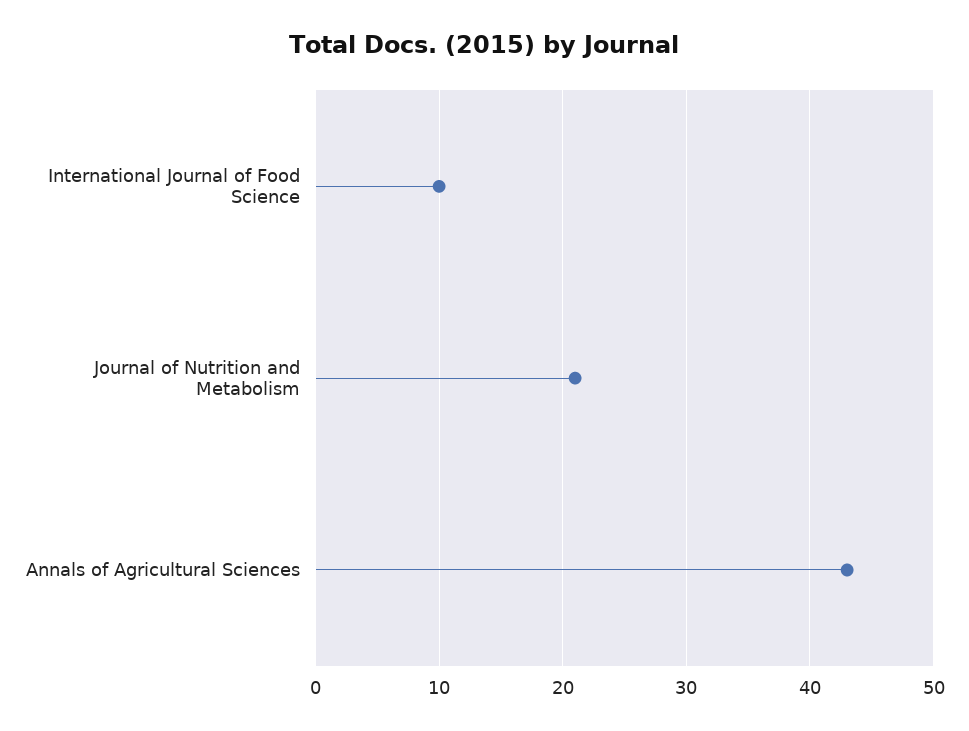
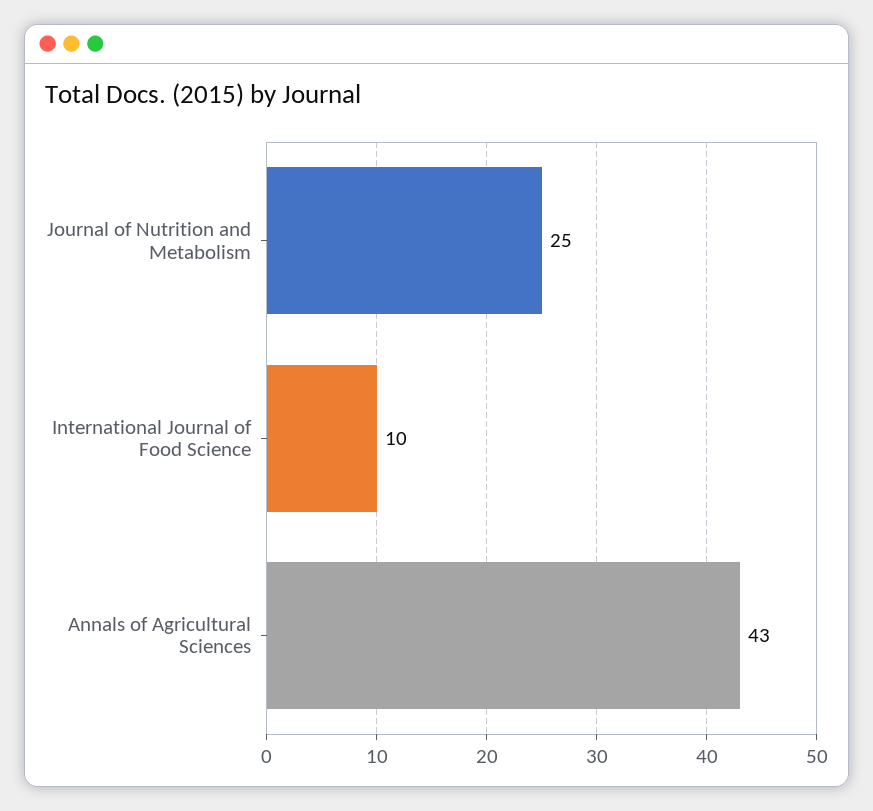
Journal of Nutrition and Metabolism: 21 -> 25

